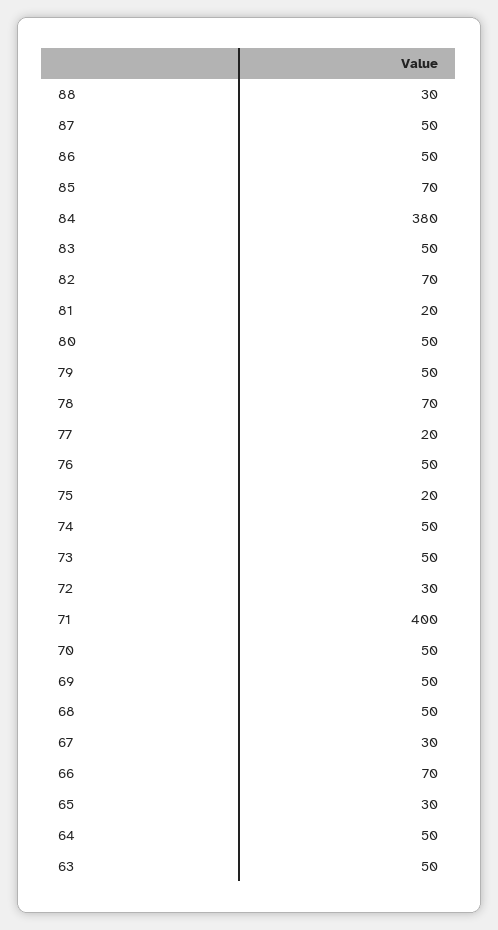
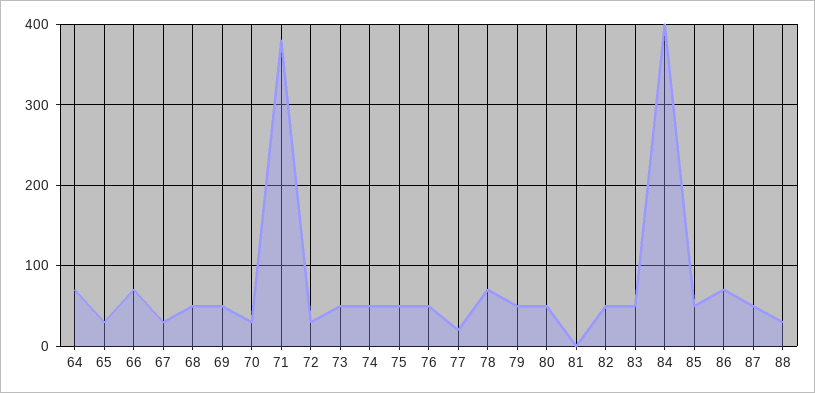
86: 50 -> 70
85: 70 -> 50
84: 380 -> 400
82: 70 -> 50
81: 20 -> 0
75: 20 -> 50
71: 400 -> 380
70: 50 -> 30
64: 50 -> 70
63: 50 -> none

